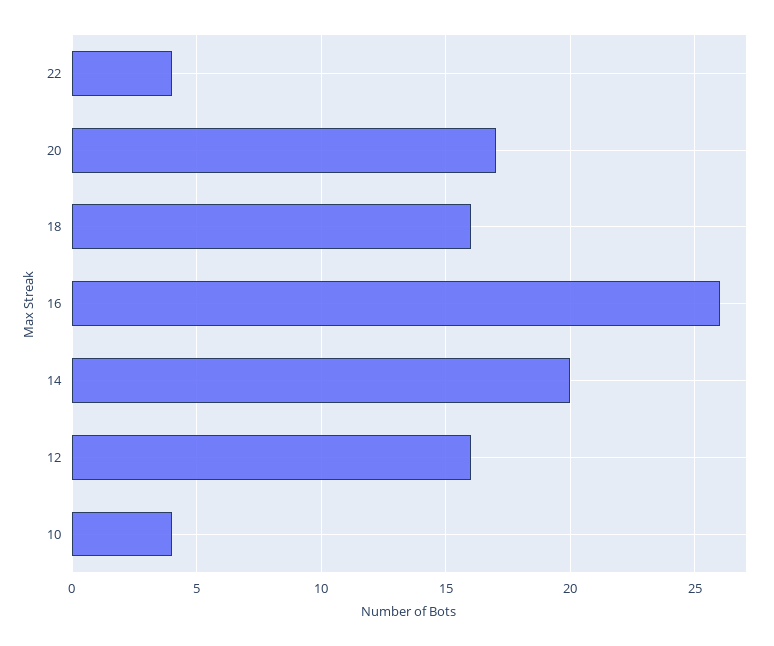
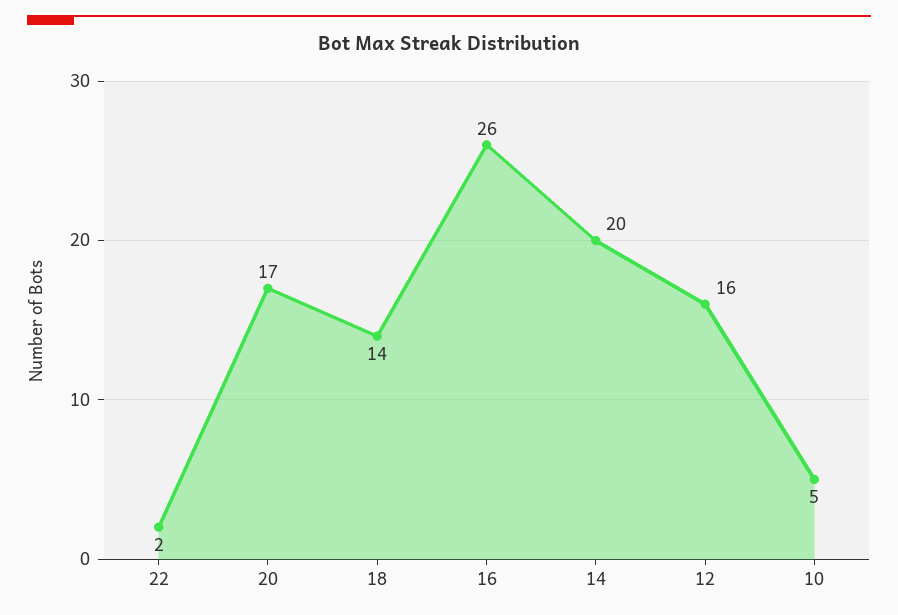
22: 4 -> 2
18: 16 -> 14
10: 4 -> 5

